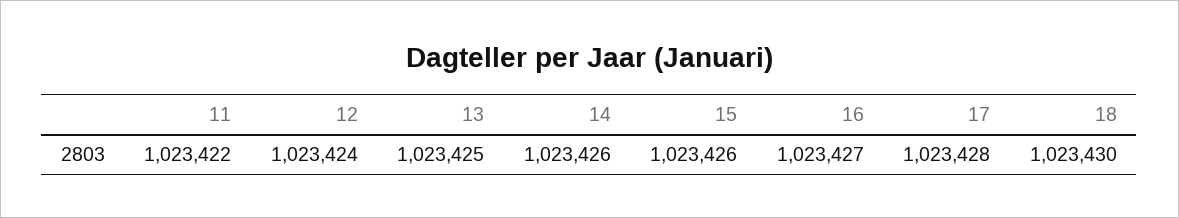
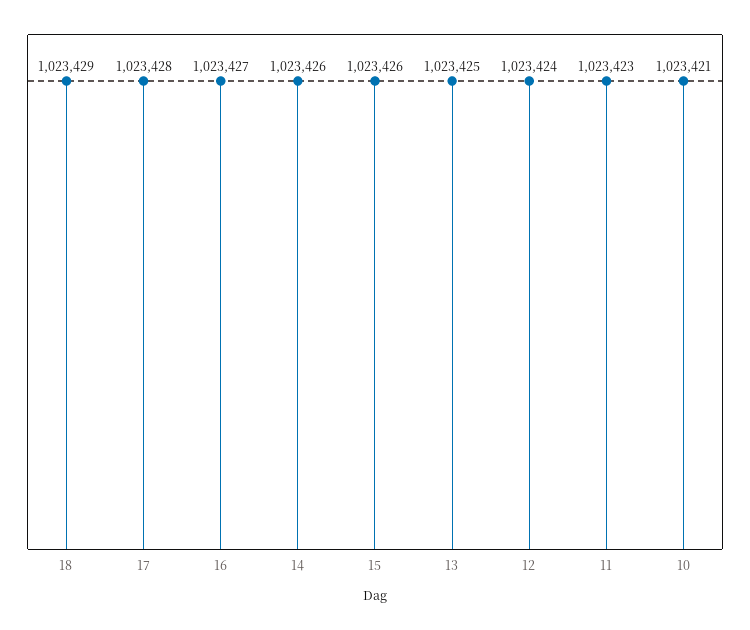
11: 1023422 -> 1023423
18: 1023430 -> 1023429
10: none -> 1023421

